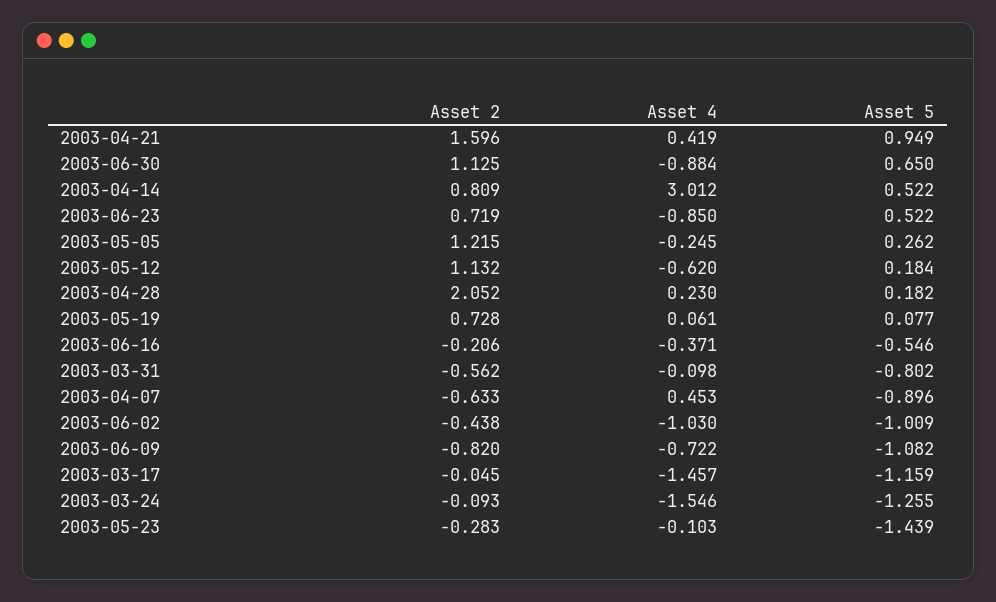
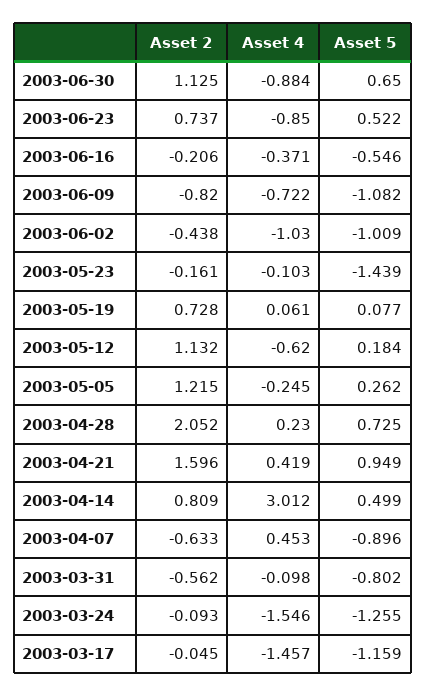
Asset 5, 2003-04-14: 0.522 -> 0.499
Asset 2, 2003-06-23: 0.719 -> 0.737
Asset 5, 2003-04-28: 0.182 -> 0.725
Asset 2, 2003-05-23: -0.283 -> -0.161

